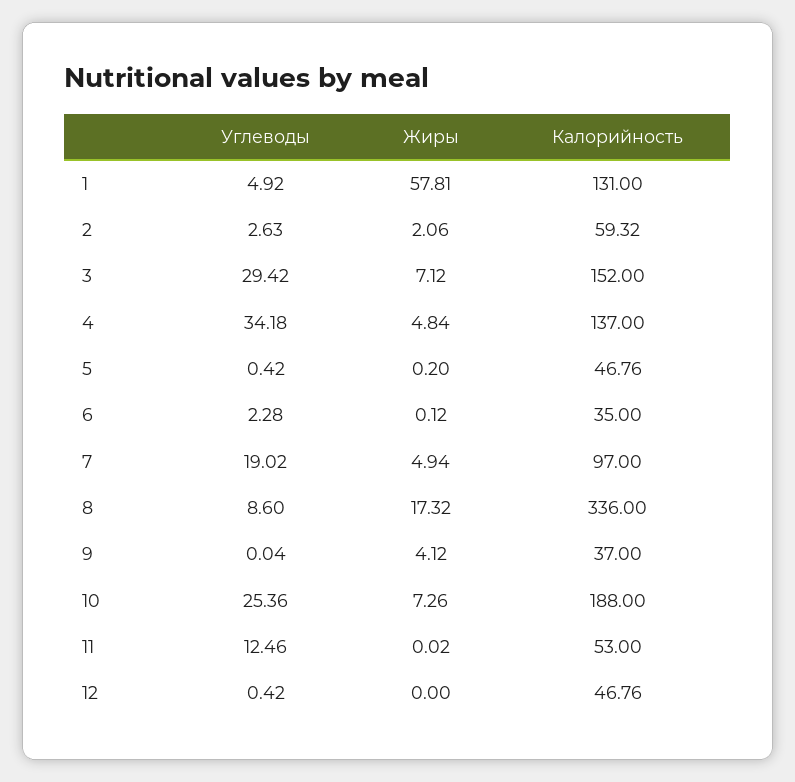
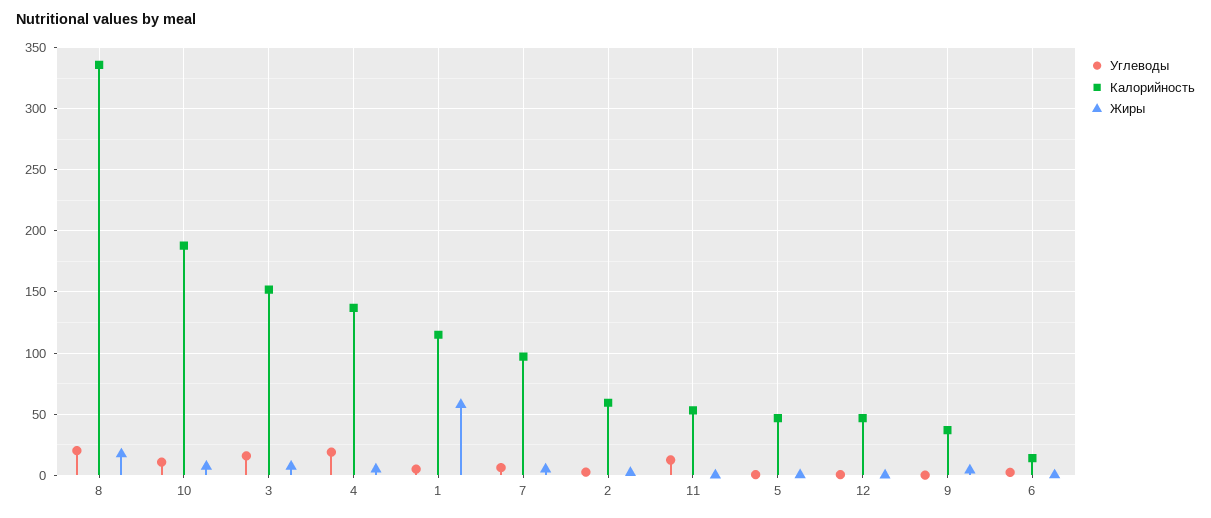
Калорийность, 1: 131 -> 115
Углеводы, 3: 29.42 -> 15
Углеводы, 4: 34.18 -> 20
Калорийность, 6: 35 -> 15
Углеводы, 7: 19.02 -> 5
Углеводы, 8: 8.6 -> 20
Углеводы, 10: 25.36 -> 10

